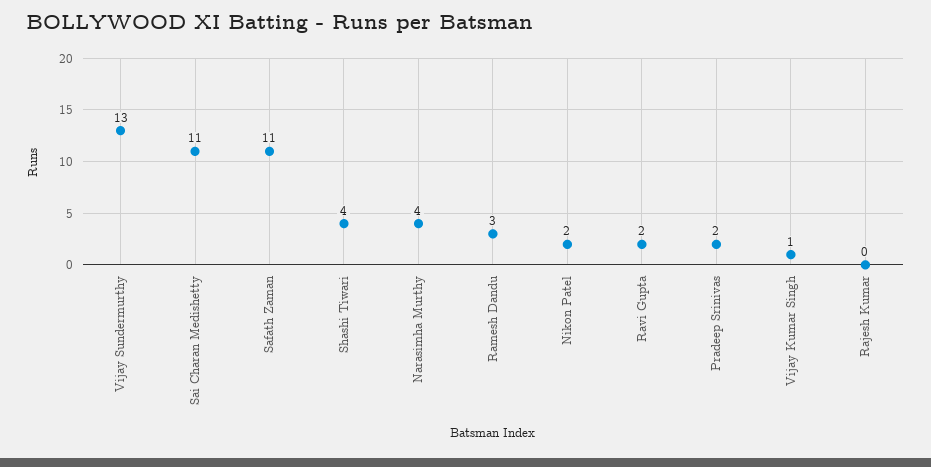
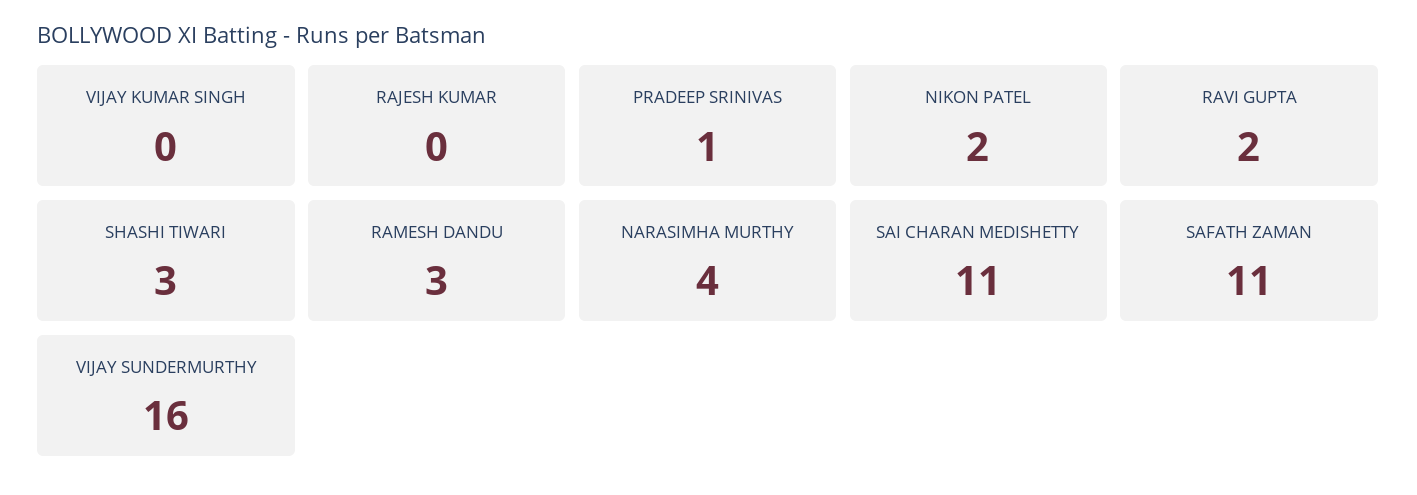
Vijay Sundermurthy: 13 -> 16
Shashi Tiwari: 4 -> 3
Pradeep Srinivas: 2 -> 1
Vijay Kumar Singh: 1 -> 0

